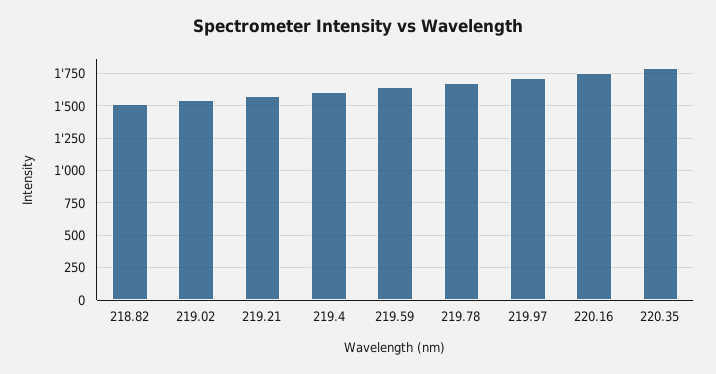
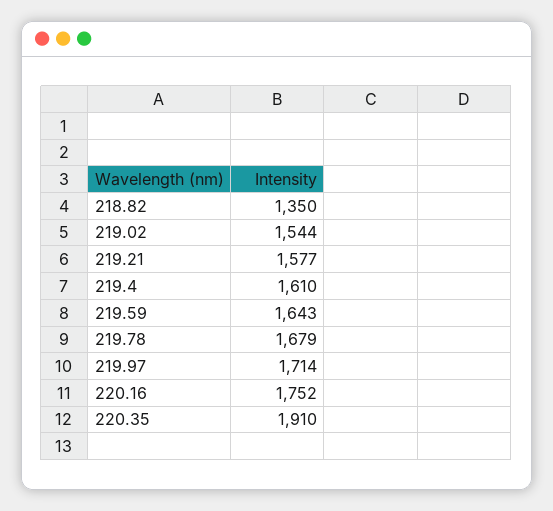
218.82: 1500 -> 1350
220.35: 1800 -> 1910

